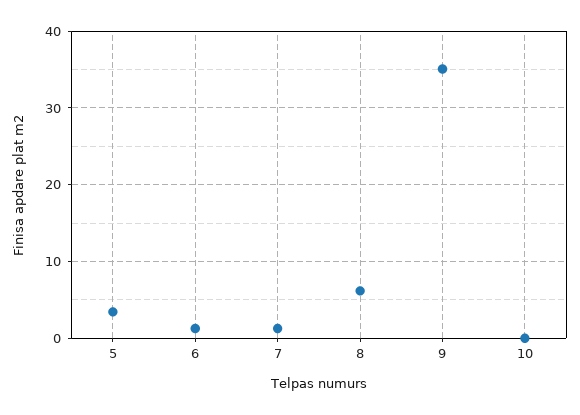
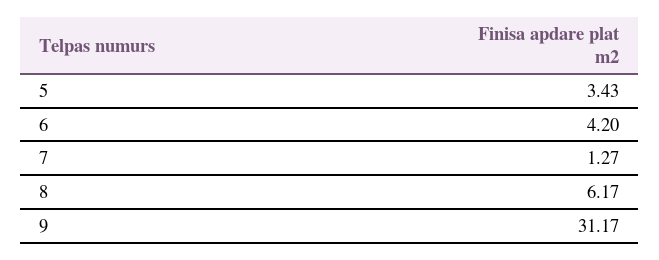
6: 1 -> 4.2
9: 35 -> 31.17
10: 0 -> none

